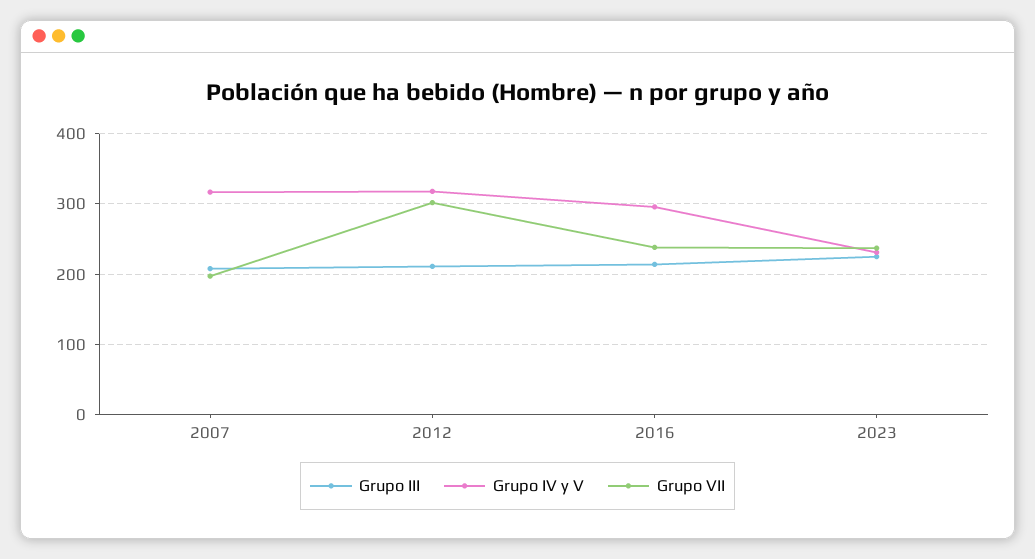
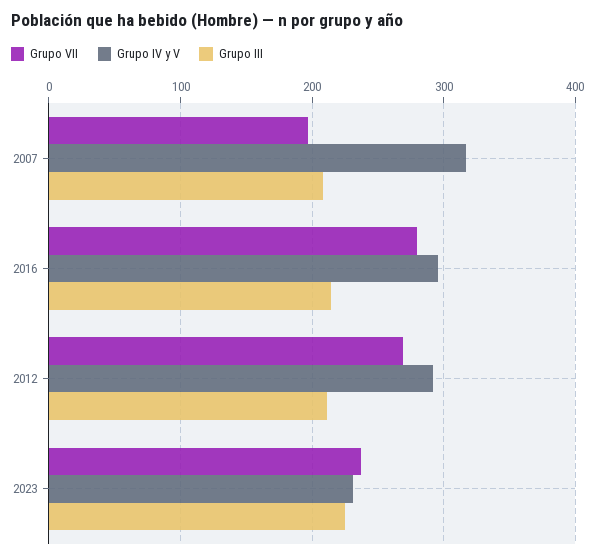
Grupo IV y V, 2012: 320 -> 290
Grupo VII, 2012: 300 -> 270
Grupo VII, 2016: 240 -> 280

